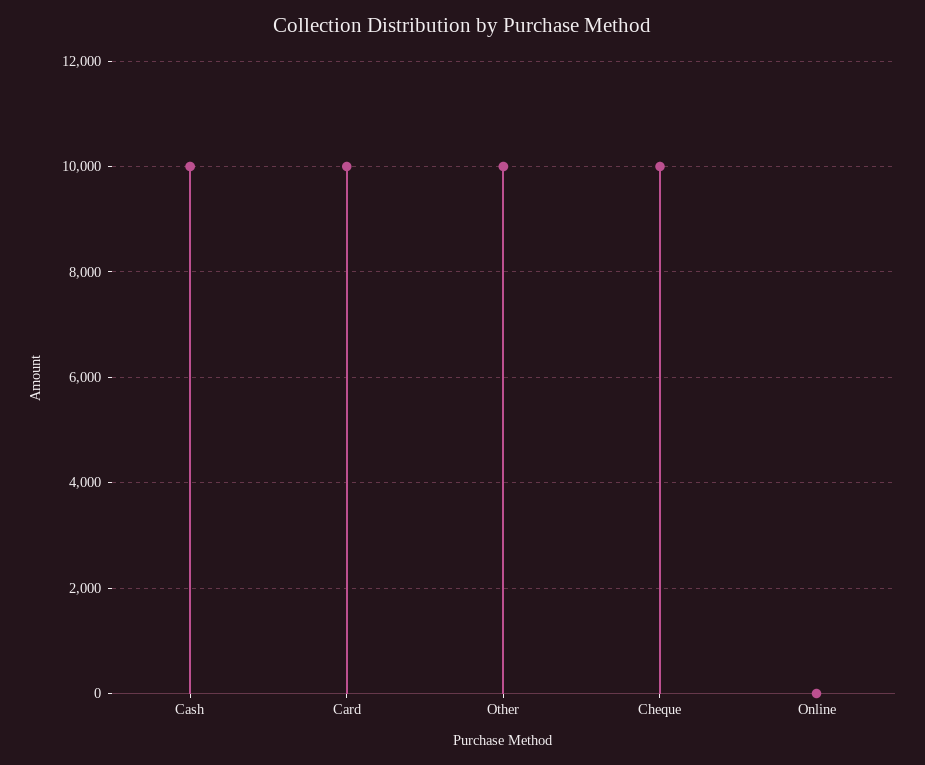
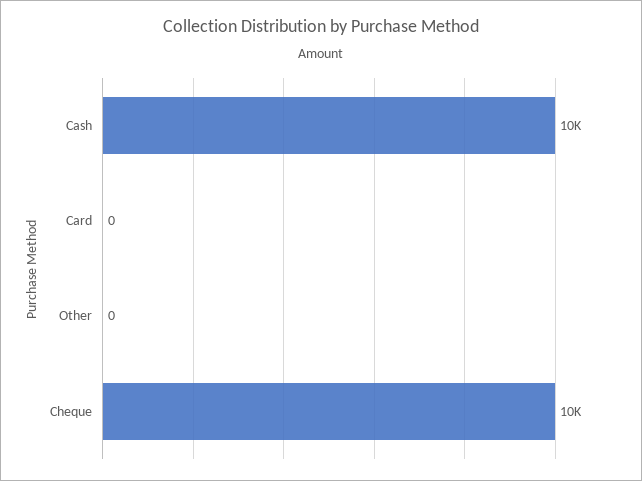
Card: 10000 -> 0
Other: 10000 -> 0
Online: 0 -> none

